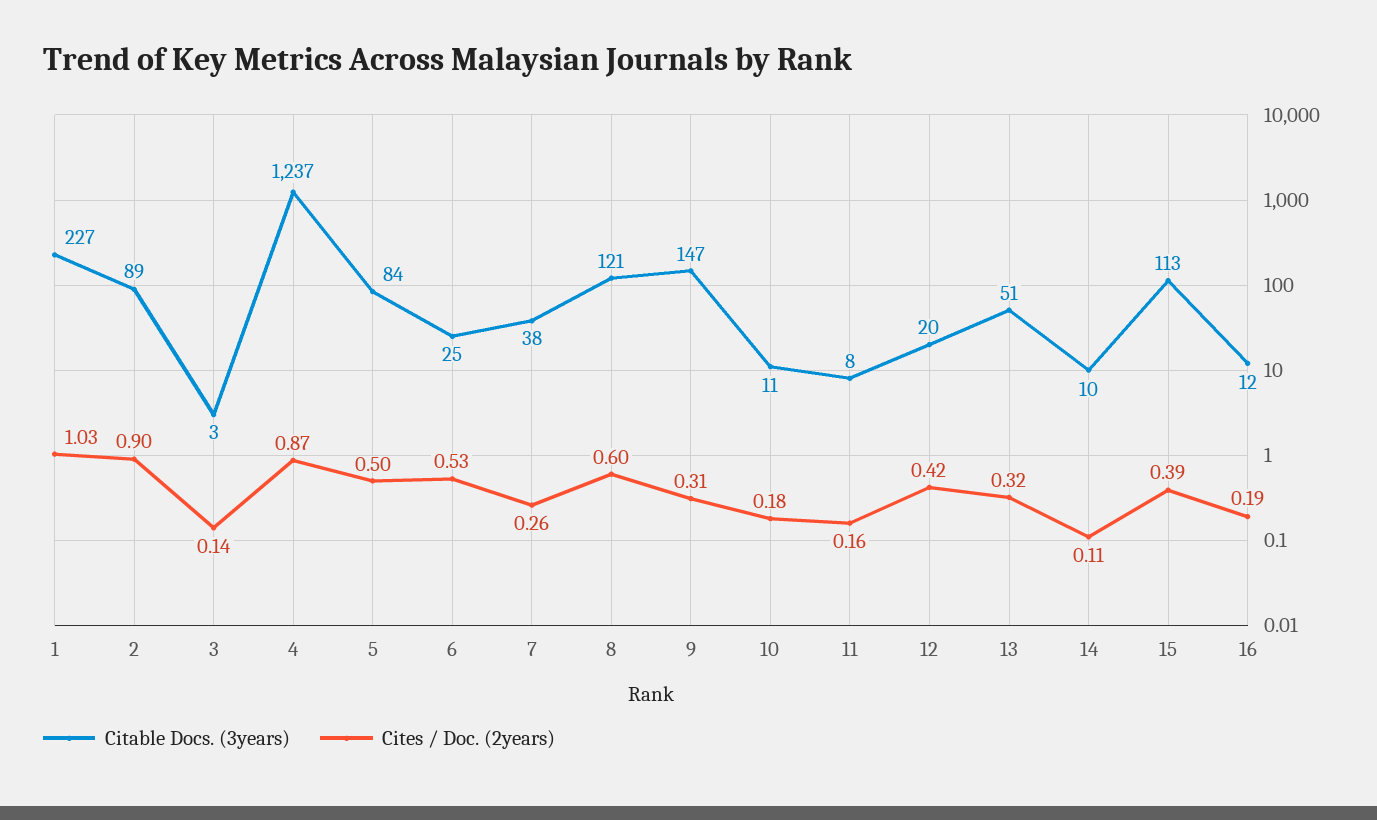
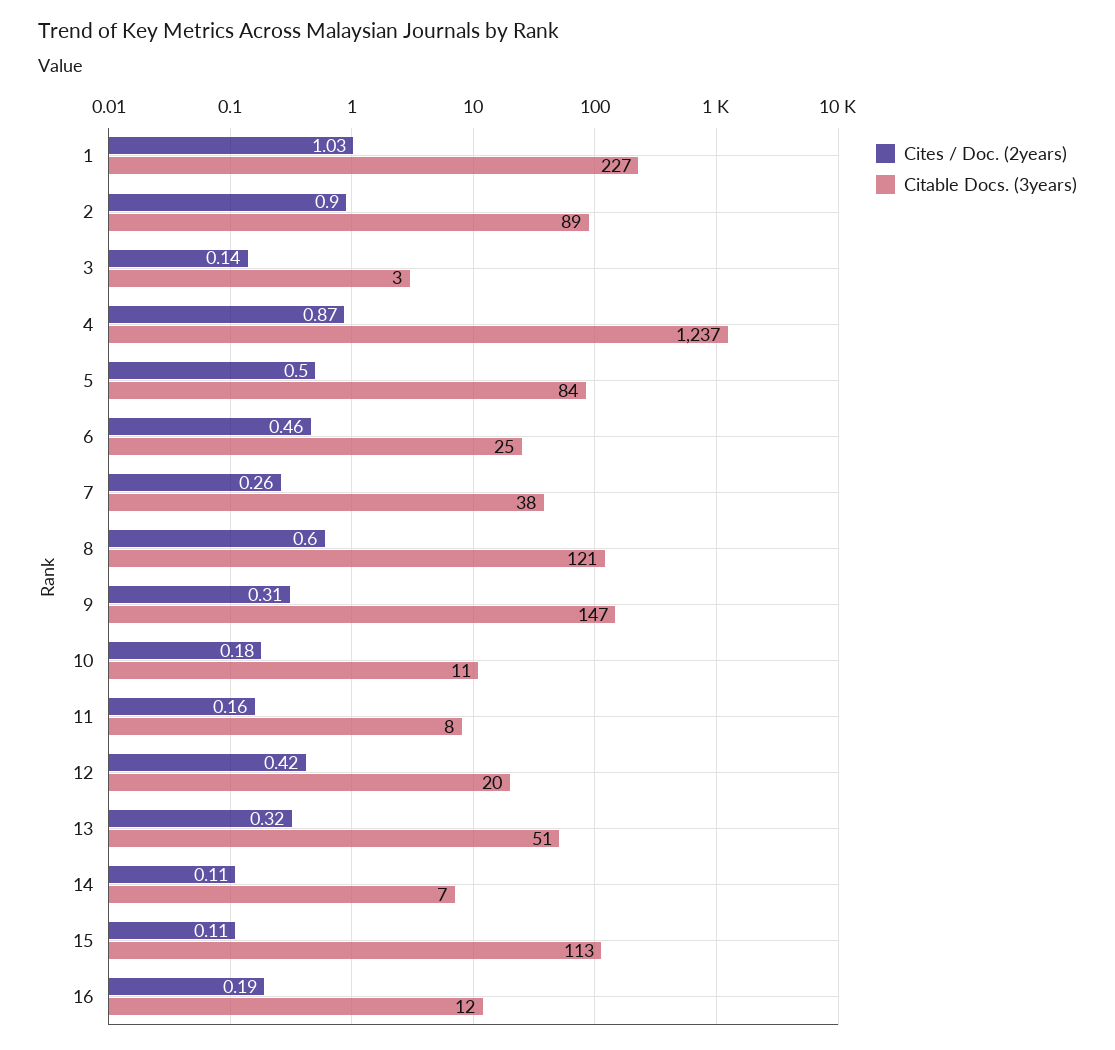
Cites / Doc. (2years), 6: 0.53 -> 0.46
Citable Docs. (3years), 14: 10 -> 7
Cites / Doc. (2years), 15: 0.39 -> 0.11

